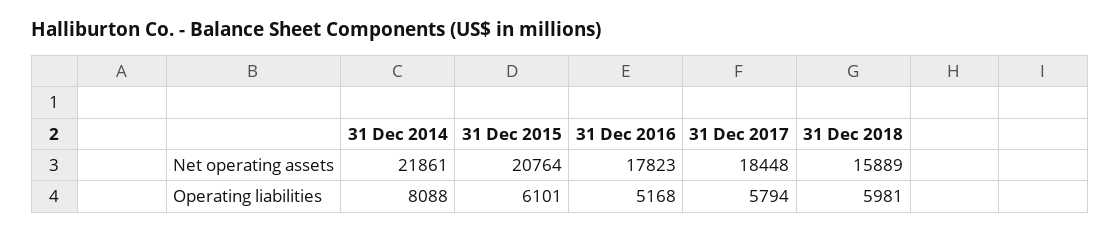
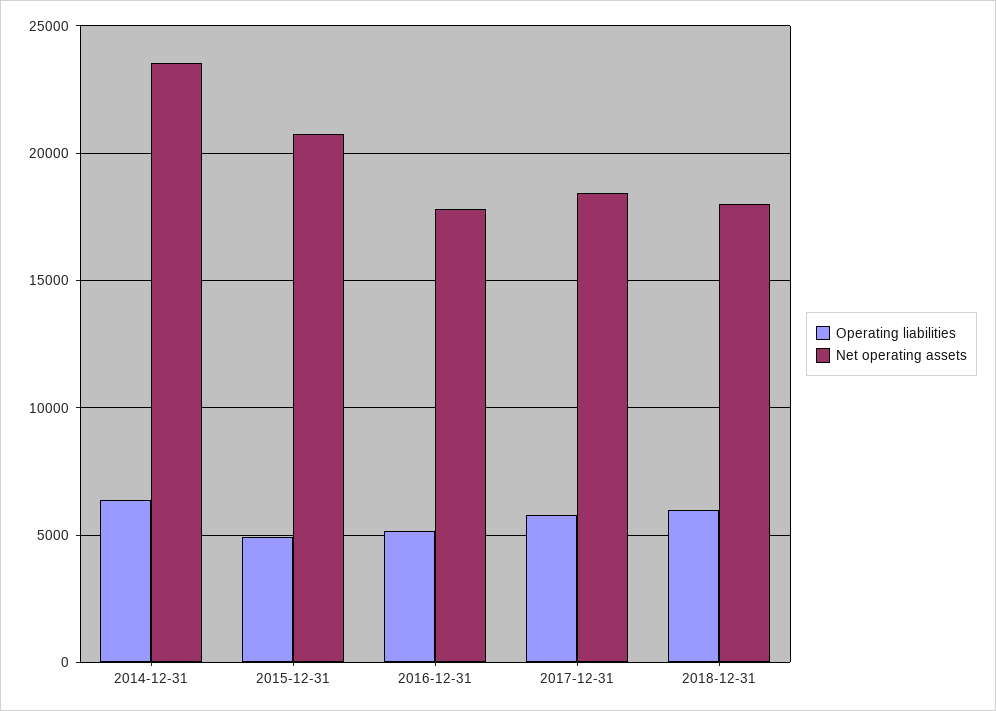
Net operating assets, 31 Dec 2014: 21861 -> 23500
Net operating assets, 31 Dec 2018: 15889 -> 18000
Operating liabilities, 31 Dec 2014: 8088 -> 6500
Operating liabilities, 31 Dec 2015: 6101 -> 5000

